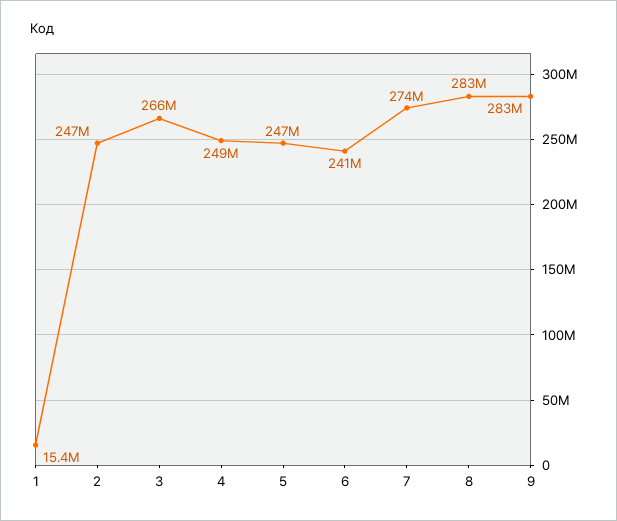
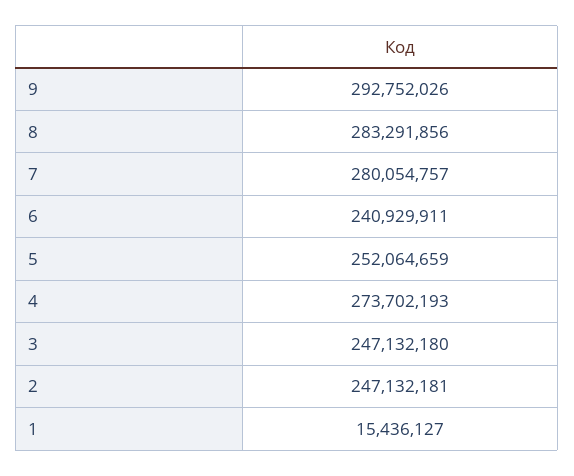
3: 266000000 -> 247132180
4: 249000000 -> 273702193
5: 247000000 -> 252064659
7: 274000000 -> 280054757
9: 283000000 -> 292752026

